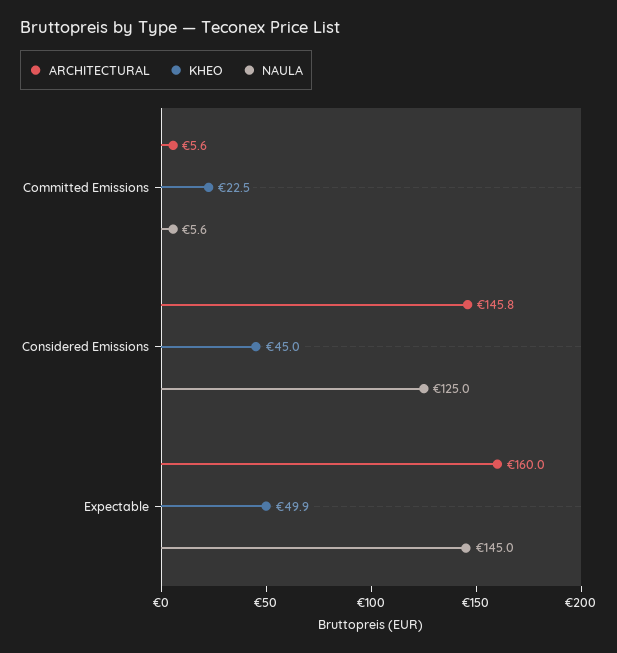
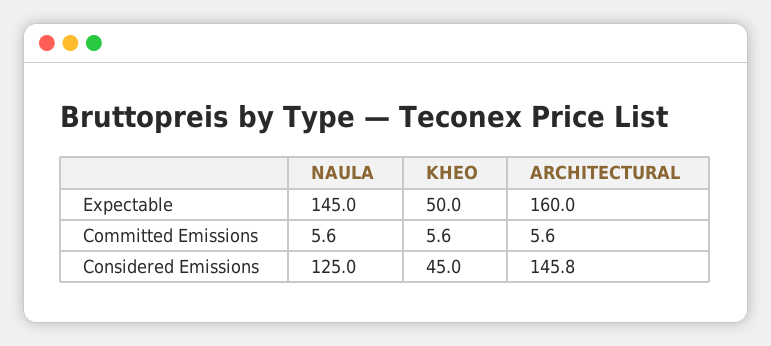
KHEO, Committed Emissions: 22.5 -> 5.6
KHEO, Expectable: 49.9 -> 50

